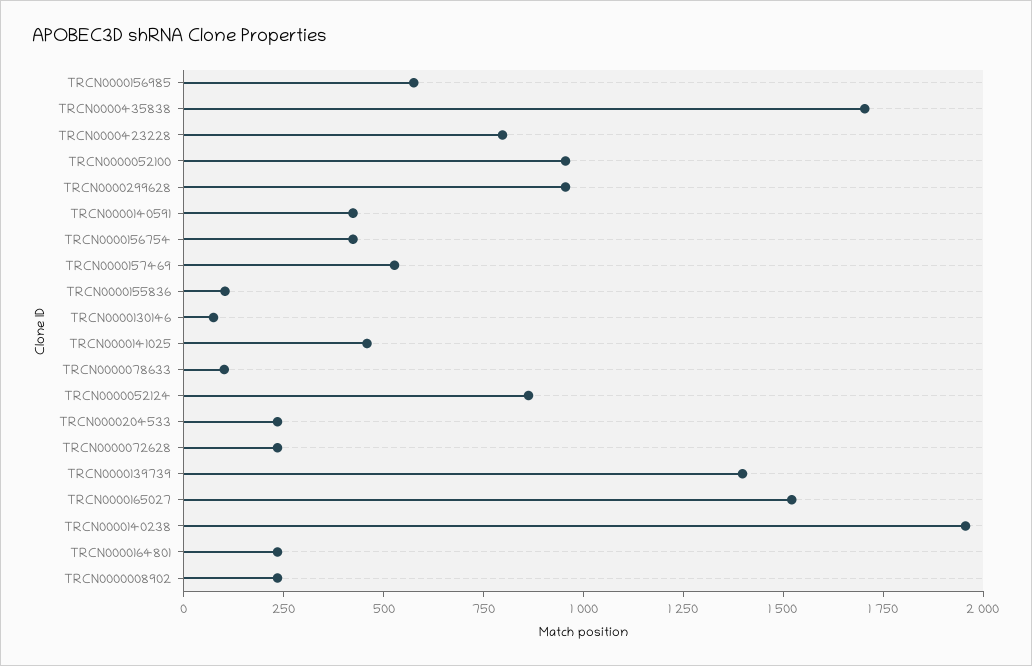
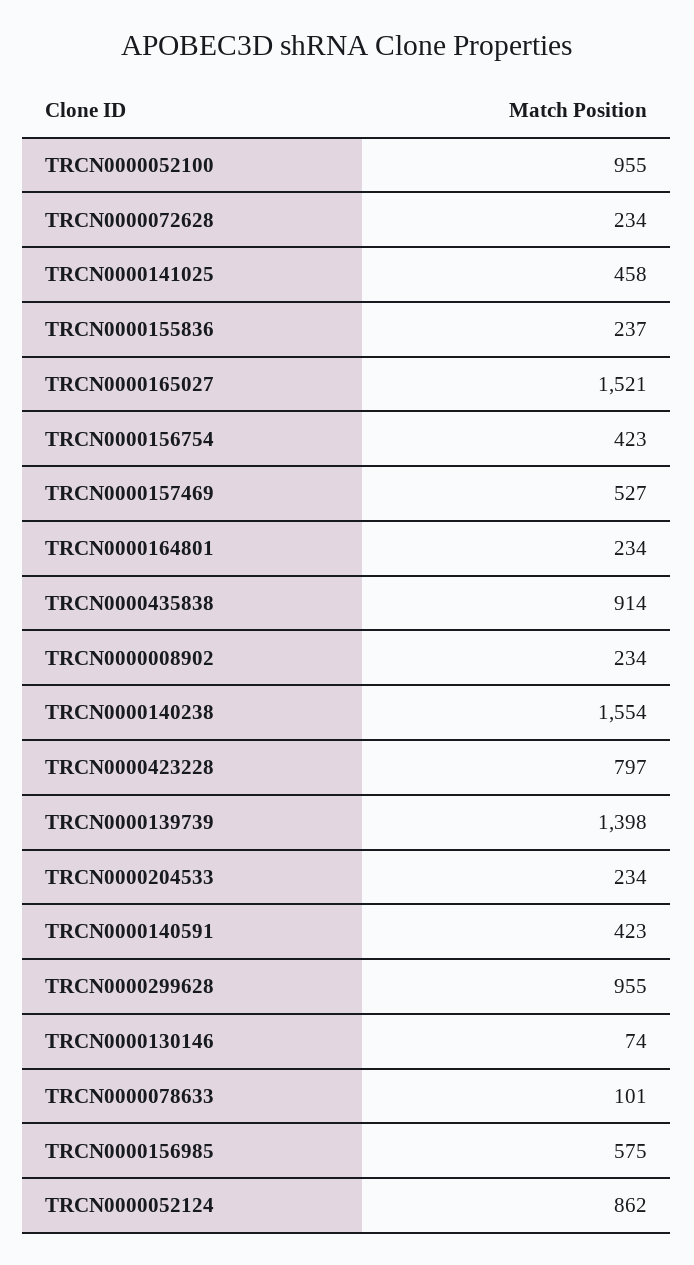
TRCN0000435838: 1700 -> 914
TRCN0000155836: 100 -> 237
TRCN0000140238: 1950 -> 1554

